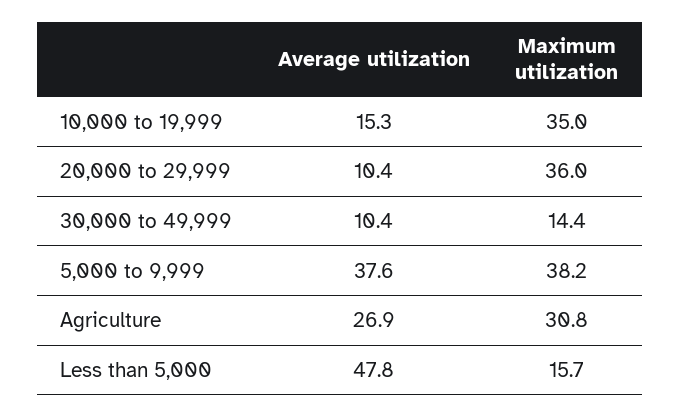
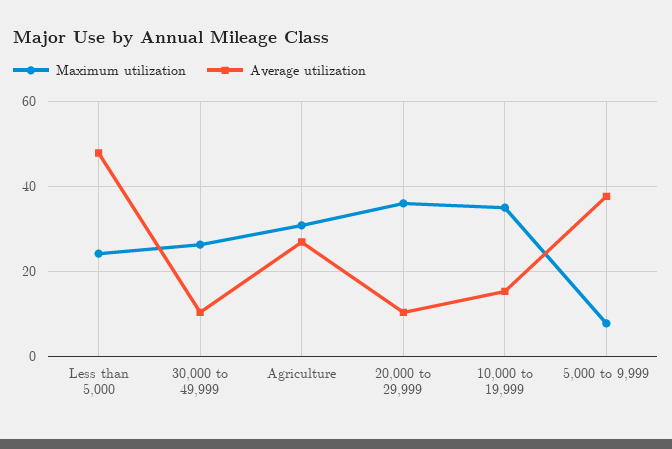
Maximum utilization, 30,000 to 49,999: 14.4 -> 26
Maximum utilization, 5,000 to 9,999: 38.2 -> 8
Maximum utilization, Less than 5,000: 15.7 -> 24

